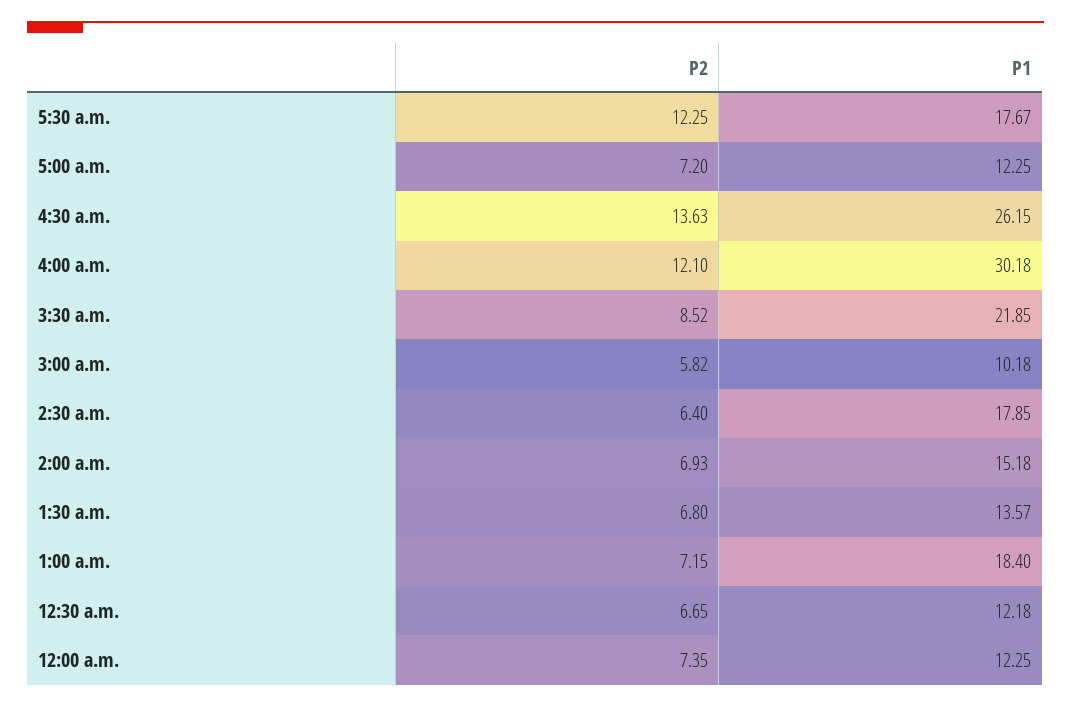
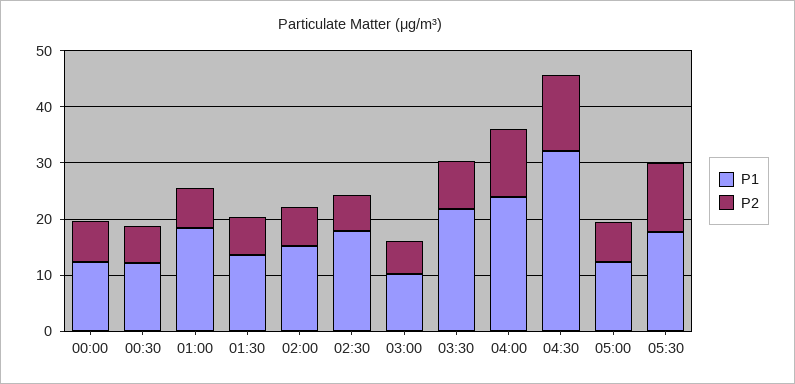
P1, 4:30 a.m.: 26.15 -> 32
P1, 4:00 a.m.: 30.18 -> 24

